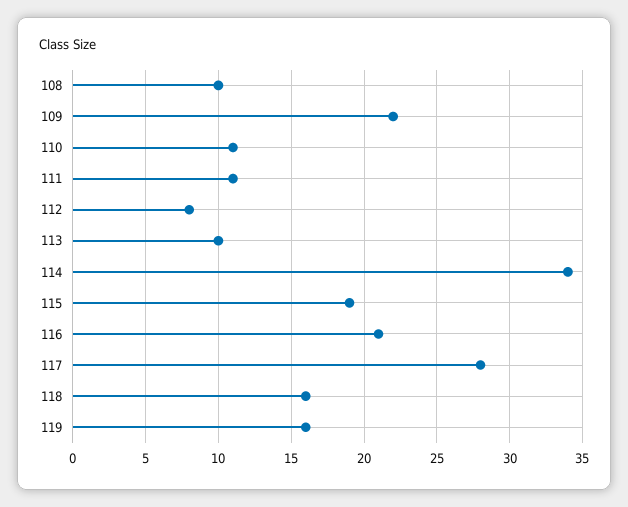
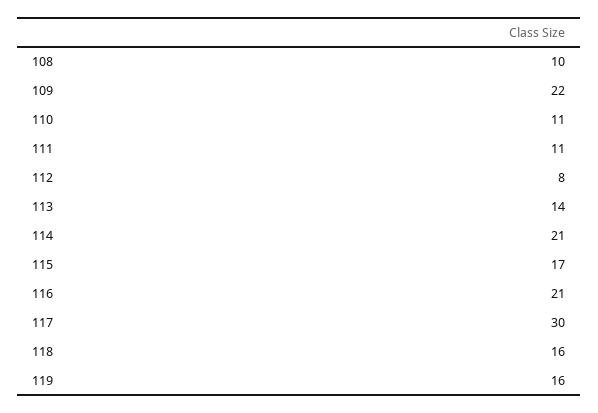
113: 10 -> 14
114: 34 -> 21
115: 19 -> 17
117: 28 -> 30

